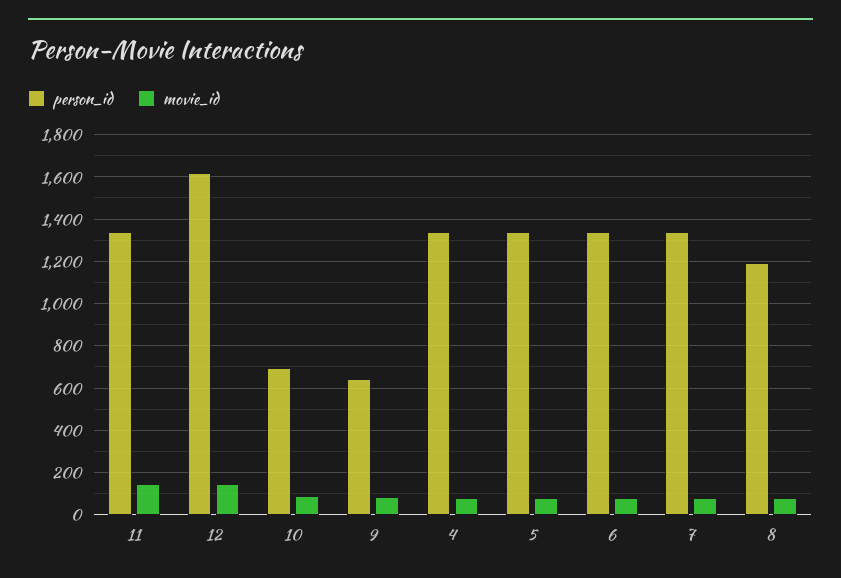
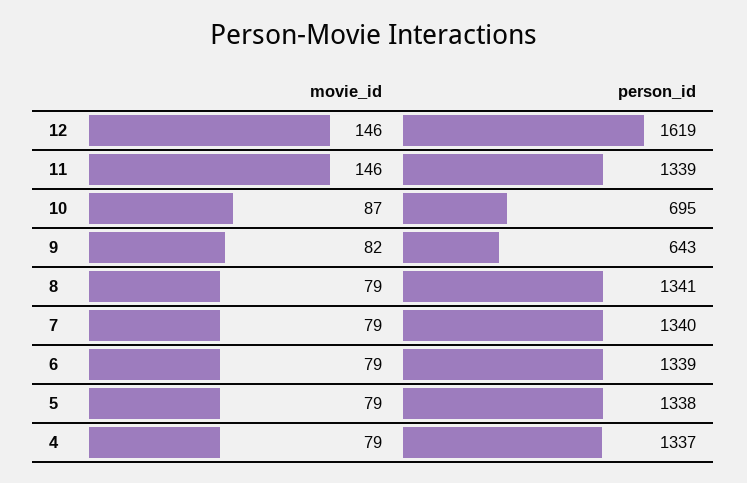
person_id, 8: 1200 -> 1341

